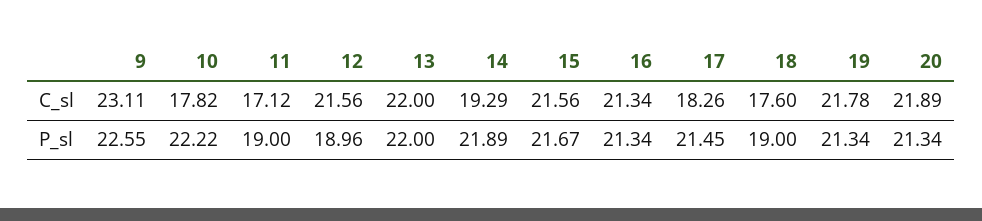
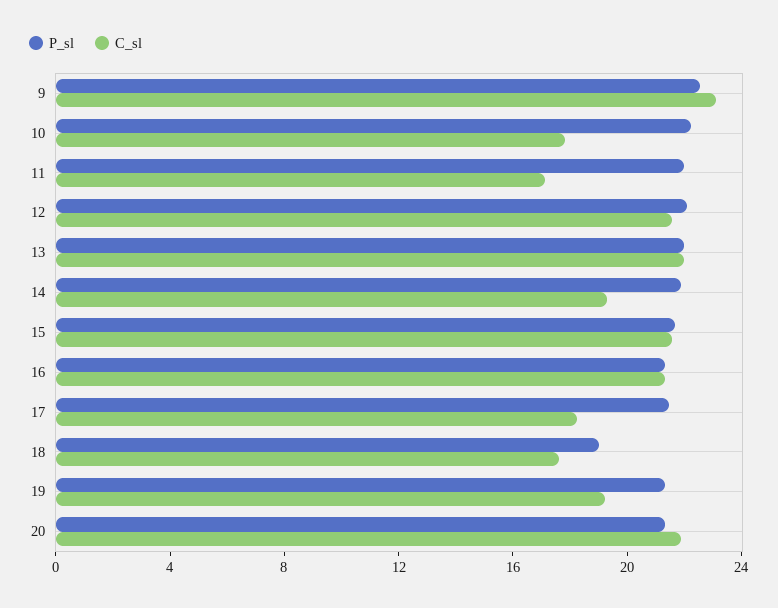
C_sl, 19: 21.78 -> 19
P_sl, 11: 19 -> 22
P_sl, 12: 18.96 -> 22

